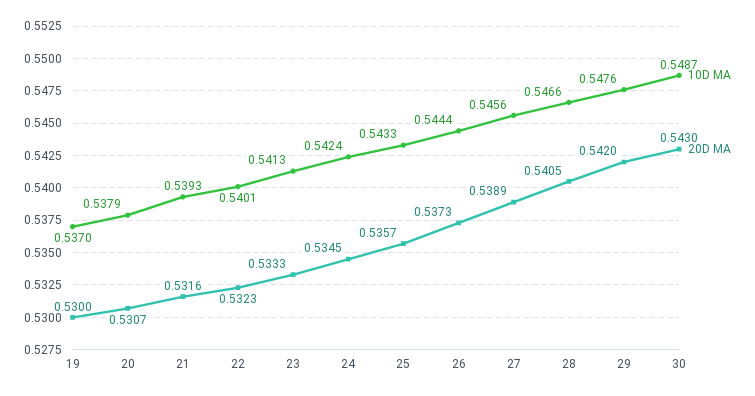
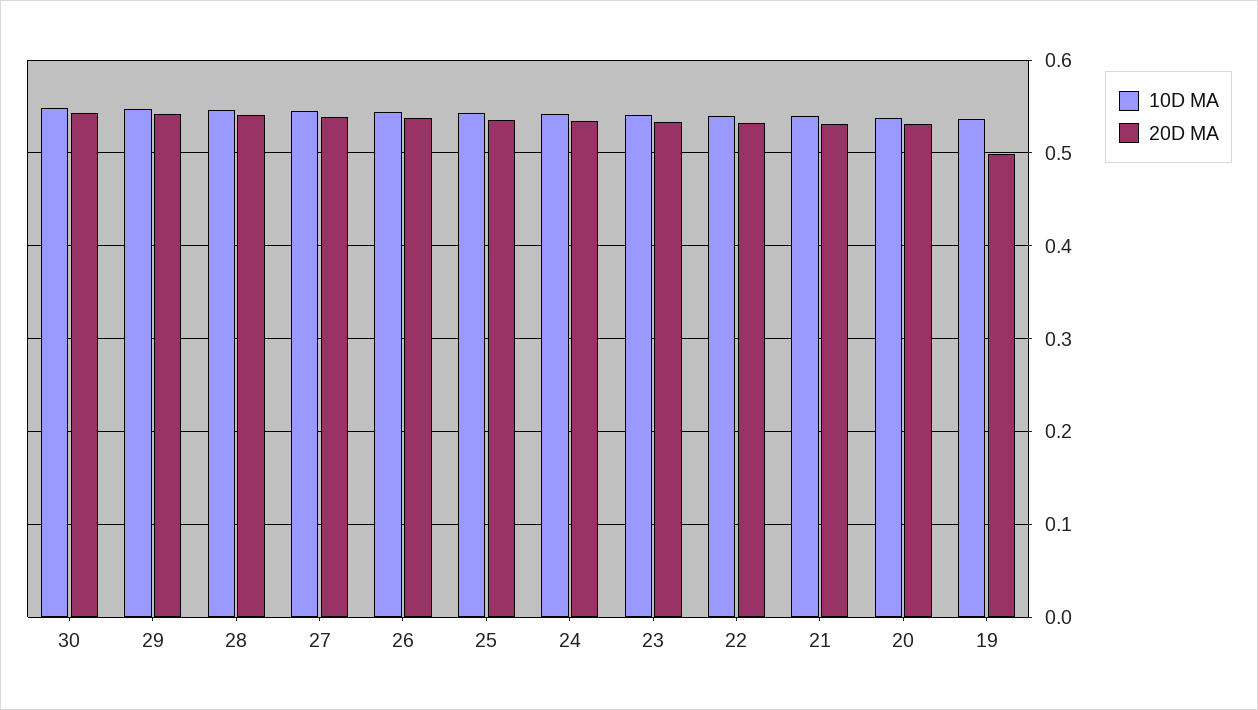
20D MA, 19: 0.53 -> 0.5

